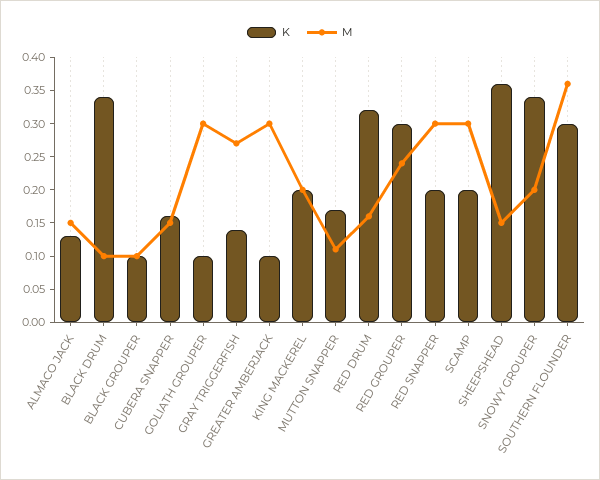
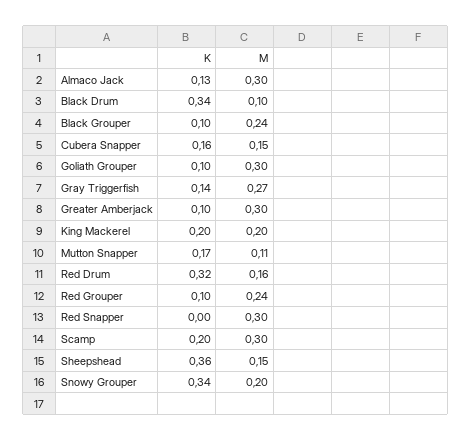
M, ALMACO JACK: 0.15 -> 0.3
M, BLACK GROUPER: 0.1 -> 0.24
K, RED GROUPER: 0.3 -> 0.1
K, RED SNAPPER: 0.2 -> 0
K, SOUTHERN FLOUNDER: 0.3 -> none
M, SOUTHERN FLOUNDER: 0.35 -> none

